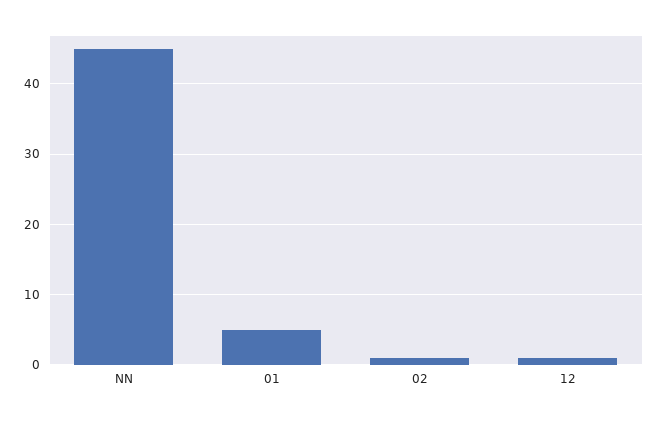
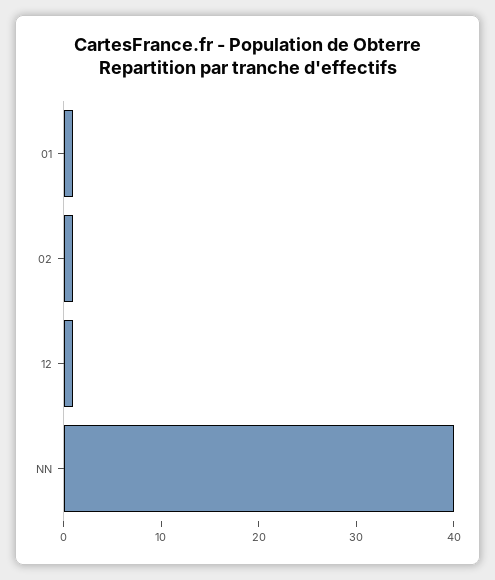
NN: 45 -> 40
01: 5 -> 1

